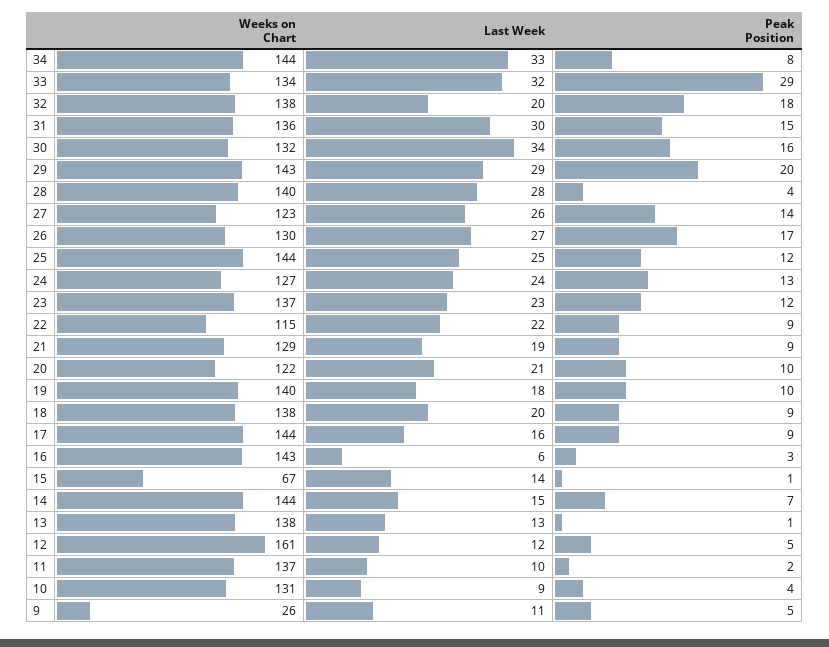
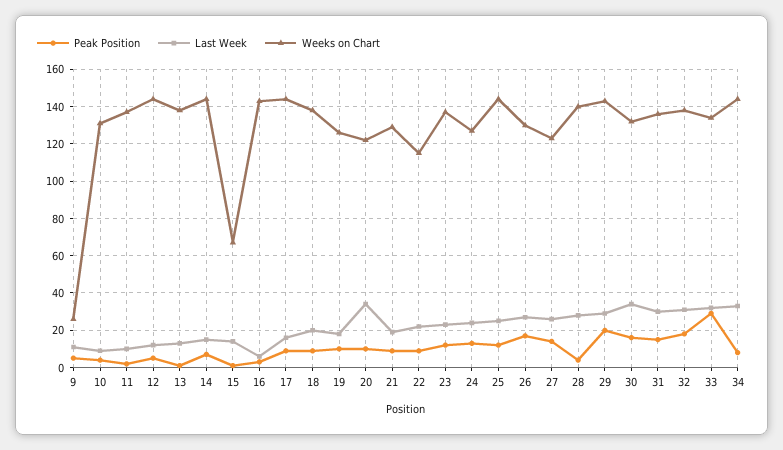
Last Week, 32: 20 -> 30
Last Week, 20: 21 -> 35
Weeks on Chart, 19: 140 -> 125
Weeks on Chart, 12: 161 -> 145

